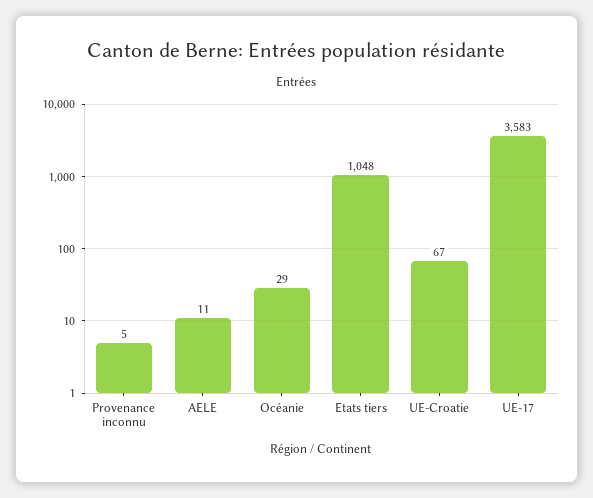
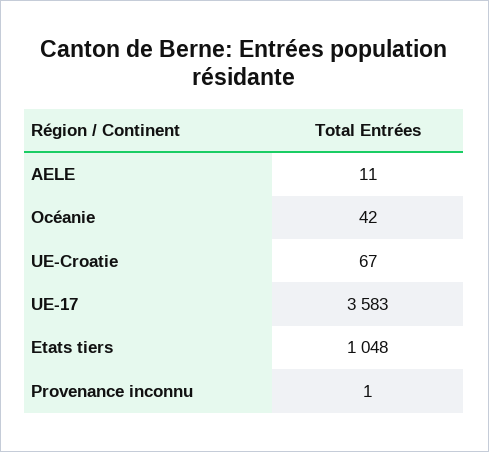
Provenance inconnu: 5 -> 1
Océanie: 29 -> 42

